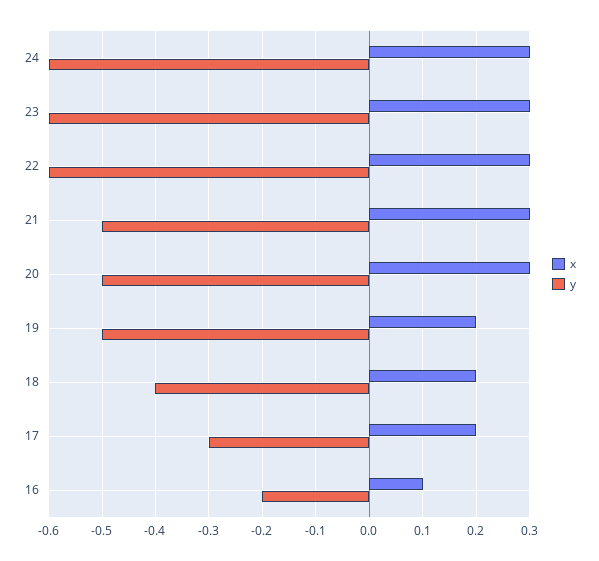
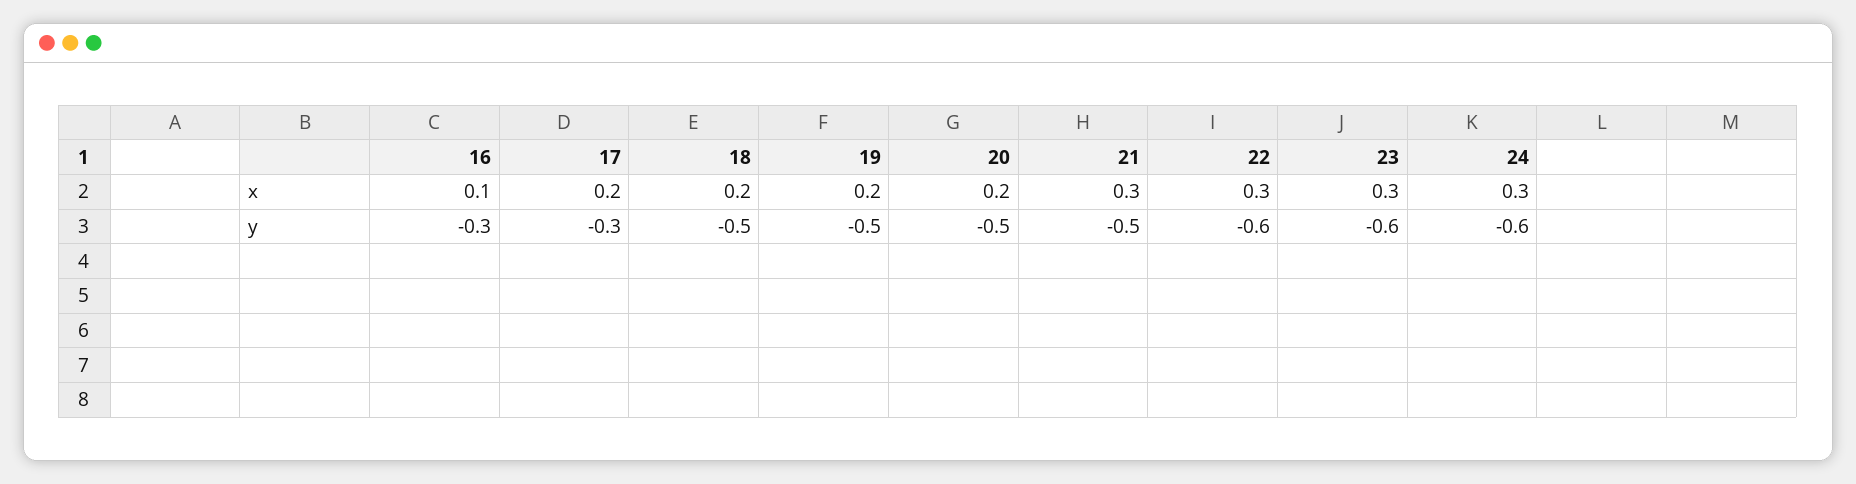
x, 20: 0.3 -> 0.2
y, 18: -0.4 -> -0.5
y, 16: -0.2 -> -0.3

